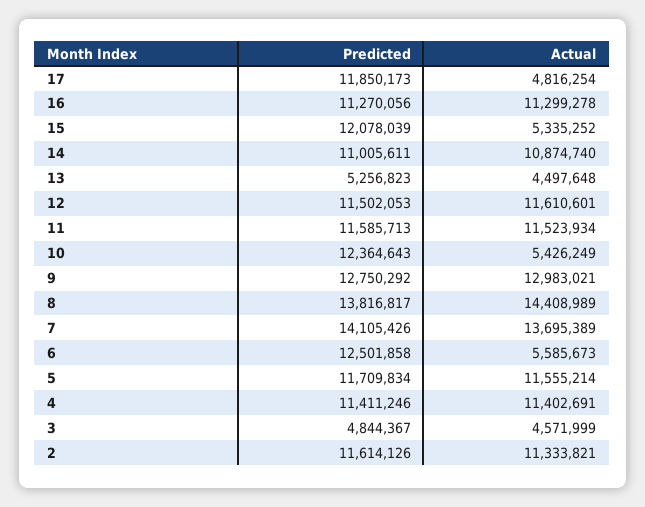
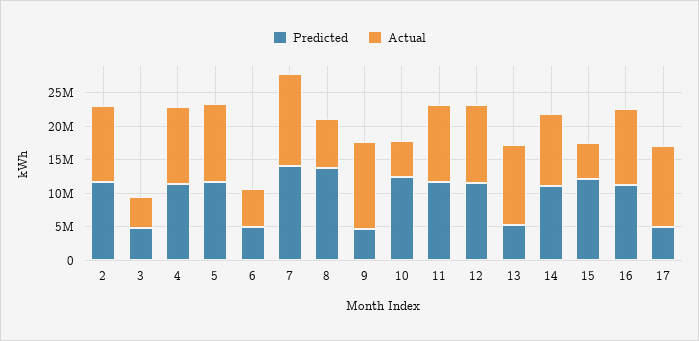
Predicted, 17: 11850173 -> 5000000
Actual, 17: 4816254 -> 12500000
Actual, 13: 4497648 -> 12500000
Predicted, 9: 12750292 -> 5000000
Actual, 8: 14408989 -> 7500000
Predicted, 6: 12501858 -> 5000000

